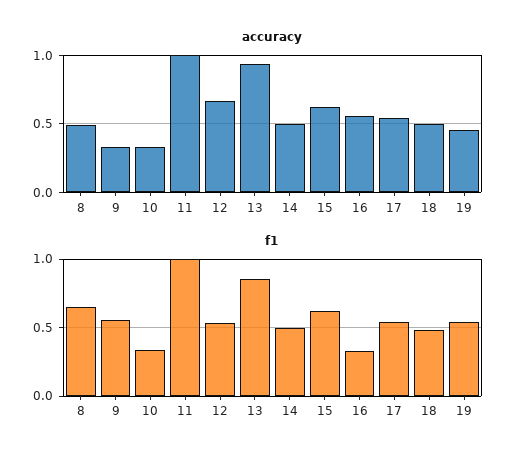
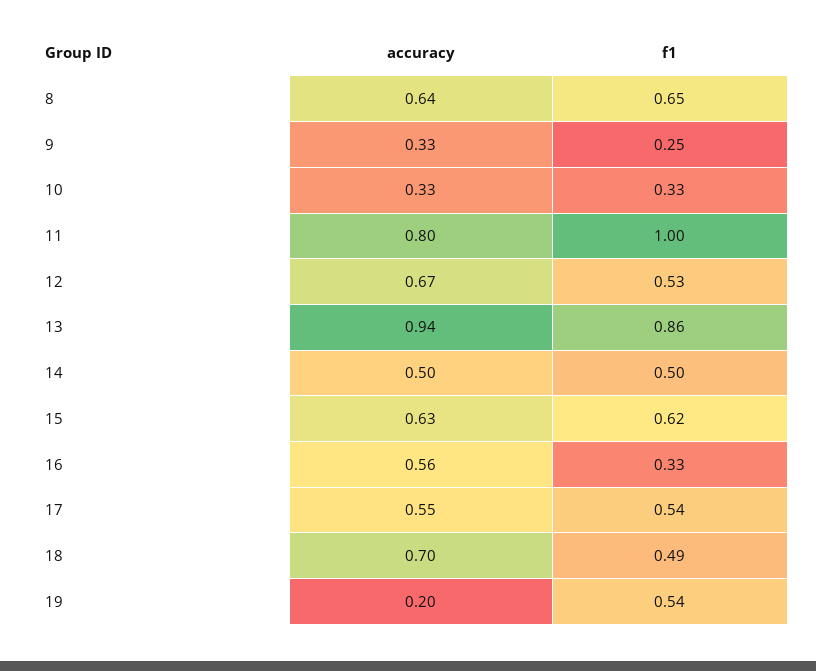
accuracy, 8: 0.5 -> 0.64
accuracy, 11: 1 -> 0.8
accuracy, 18: 0.5 -> 0.7
accuracy, 19: 0.45 -> 0.2
f1, 9: 0.55 -> 0.25

